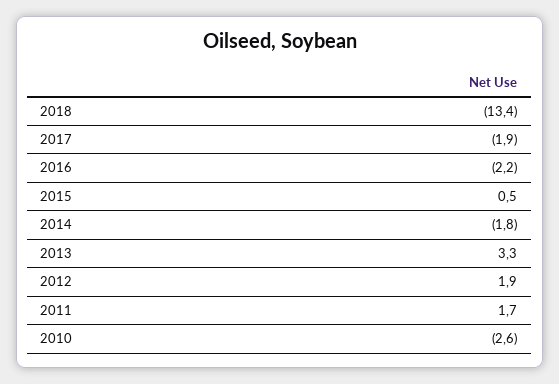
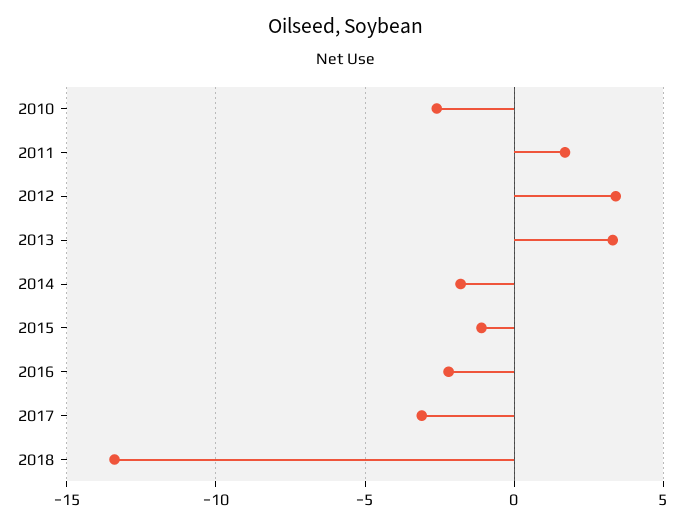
2017: -1.9 -> -3
2015: 0.5 -> -1
2012: 1.9 -> 3.5

